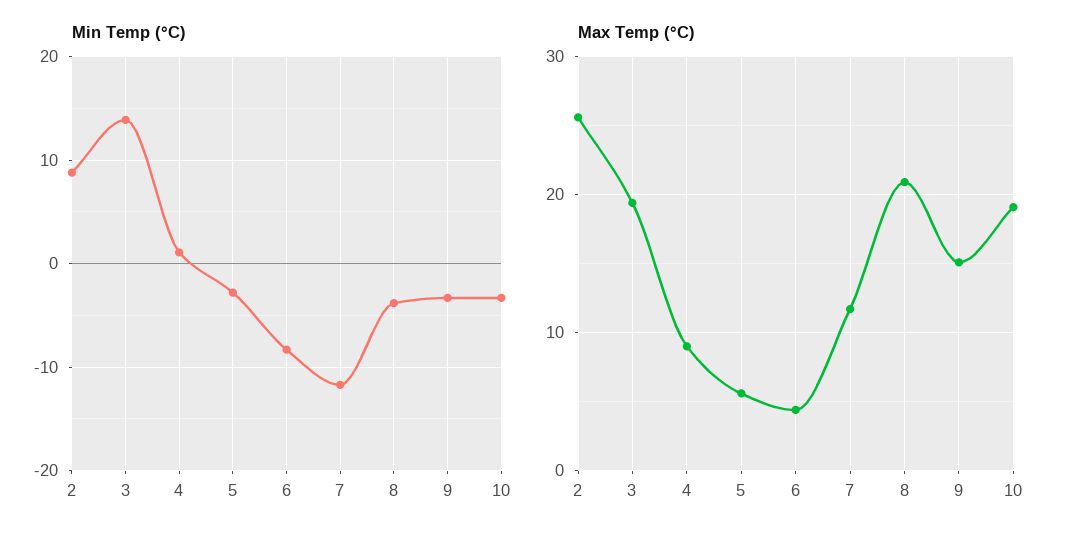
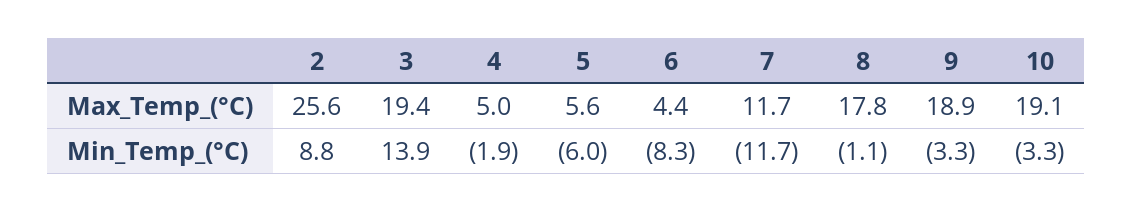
Min Temp (°C), 4: 1 -> -1.9
Min Temp (°C), 5: -3 -> -6
Min Temp (°C), 8: -4 -> -1.1
Max Temp (°C), 4: 9 -> 5
Max Temp (°C), 8: 21 -> 17.8
Max Temp (°C), 9: 15 -> 18.9

